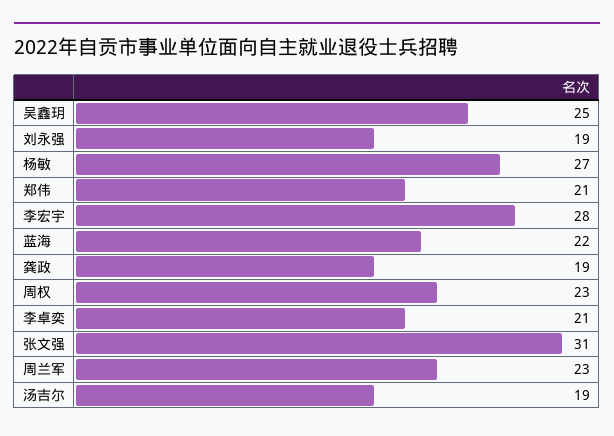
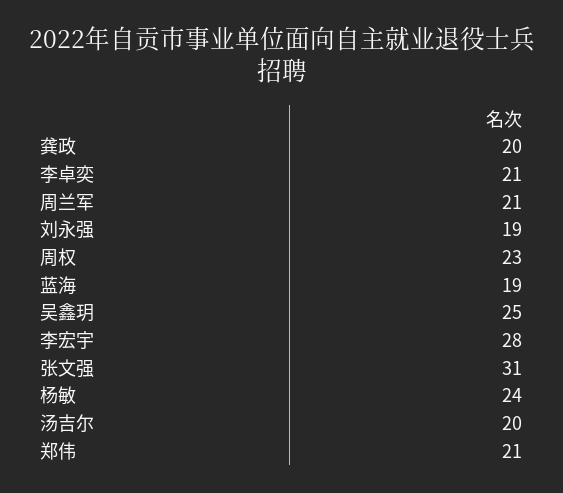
杨敏: 27 -> 24
蓝海: 22 -> 19
龚政: 19 -> 20
周兰军: 23 -> 21
汤吉尔: 19 -> 20

